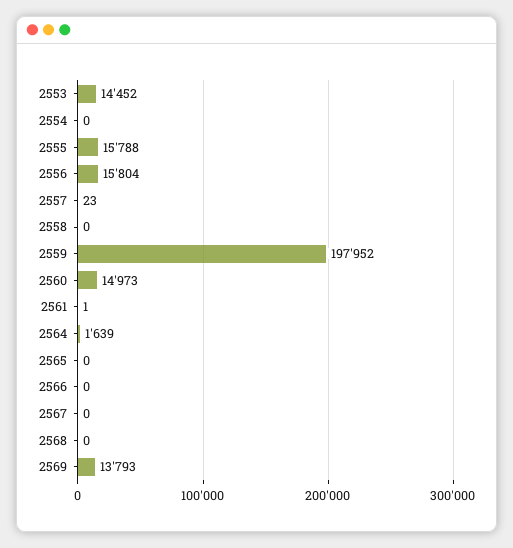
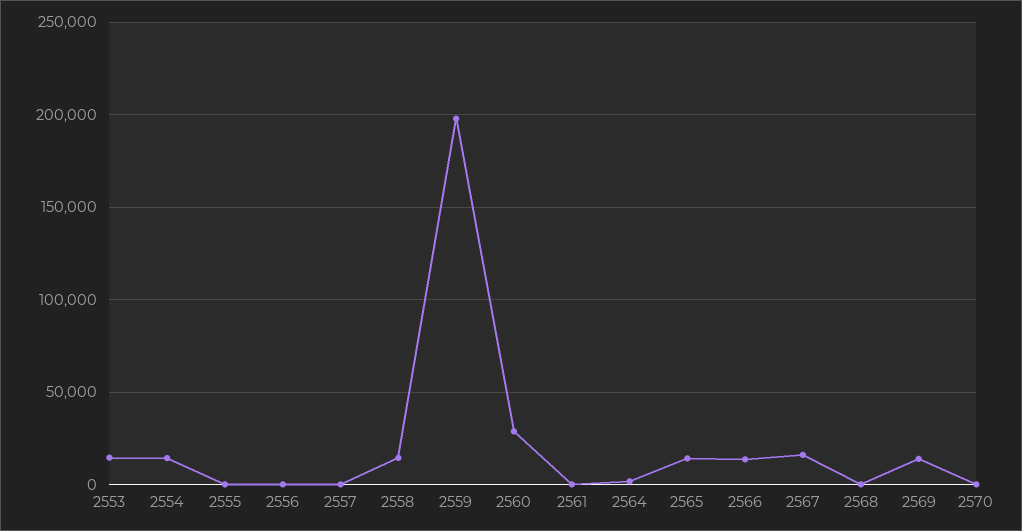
2554: 0 -> 15000
2555: 15788 -> 0
2556: 15804 -> 0
2558: 0 -> 15000
2560: 14973 -> 30000
2565: 0 -> 15000
2566: 0 -> 15000
2567: 0 -> 15000
2570: none -> 0

